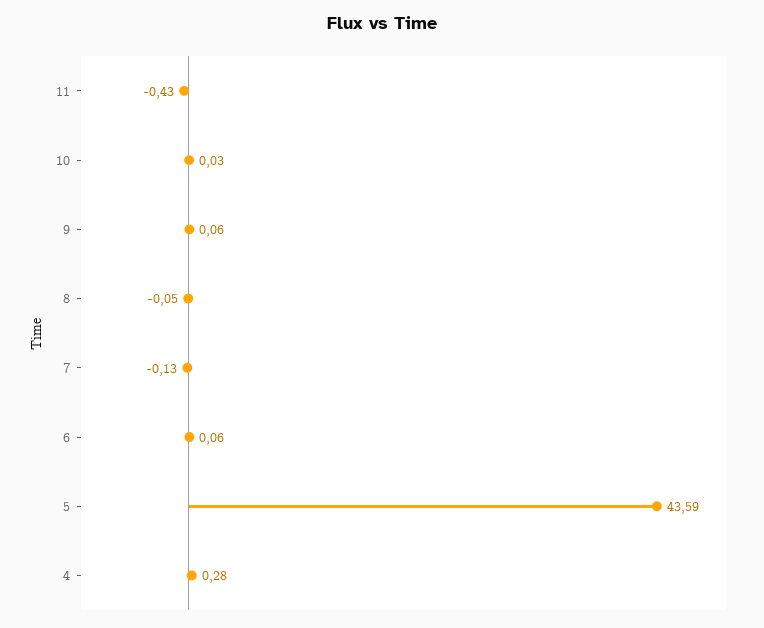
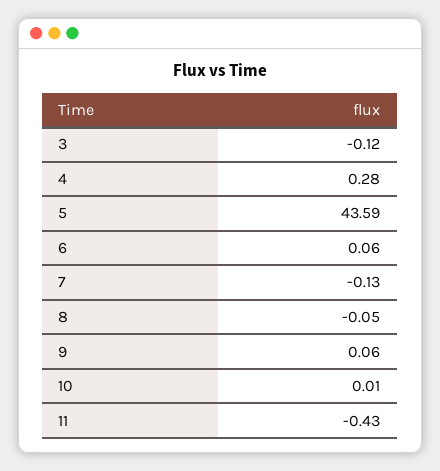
10: 0.03 -> 0.01
3: none -> -0.12

